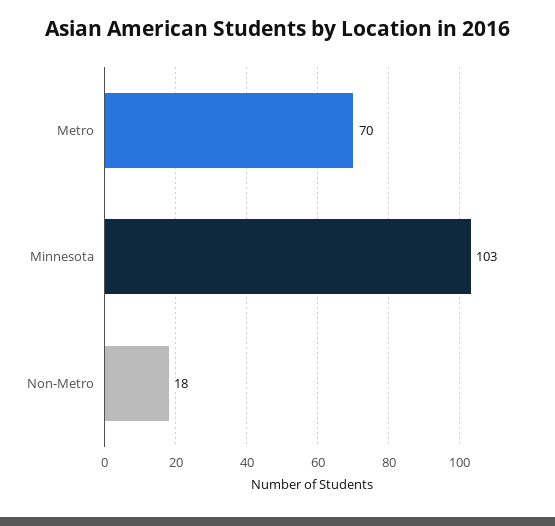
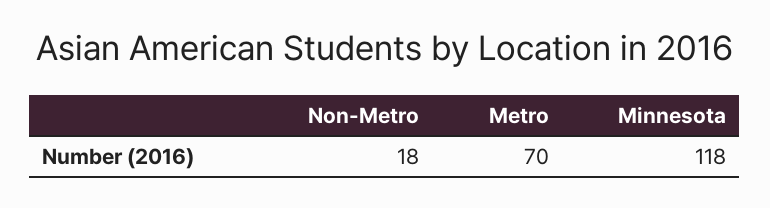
Minnesota: 103 -> 118

